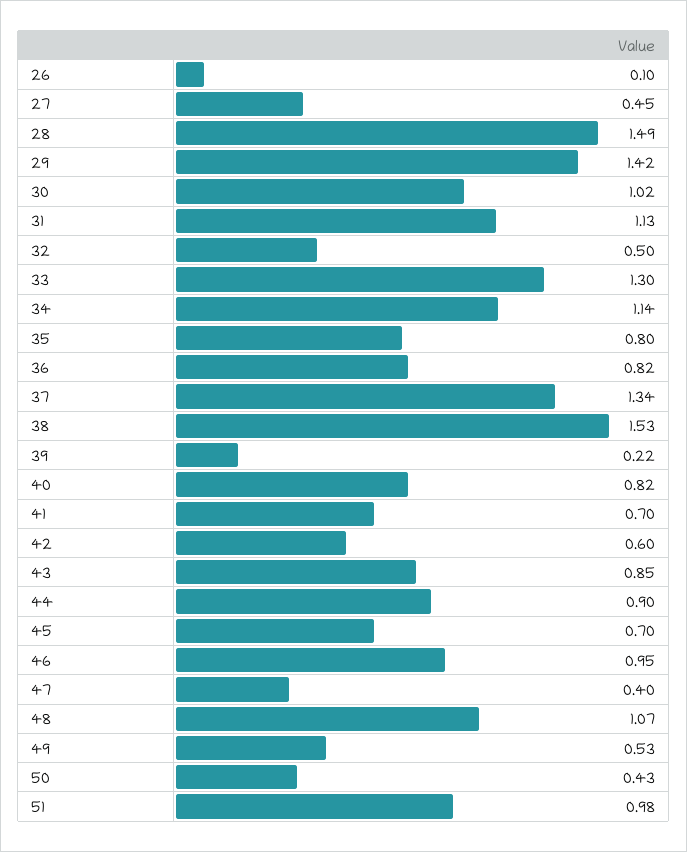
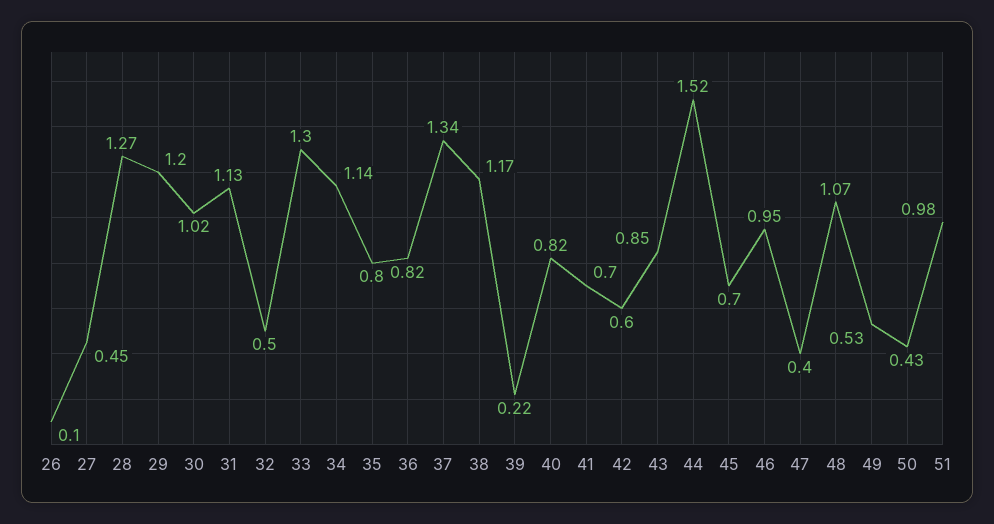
28: 1.49 -> 1.27
29: 1.42 -> 1.2
38: 1.53 -> 1.17
44: 0.9 -> 1.52

